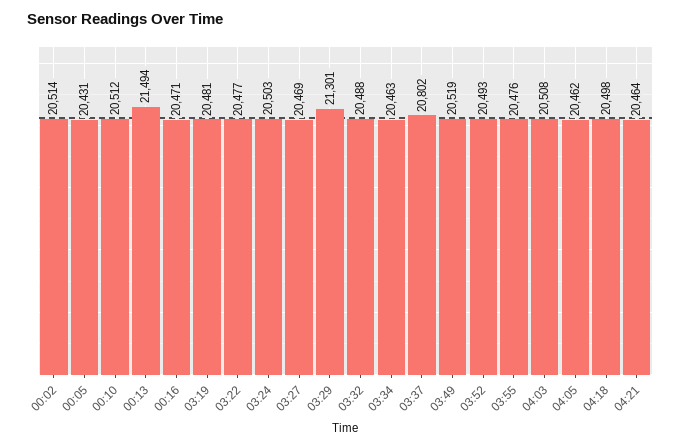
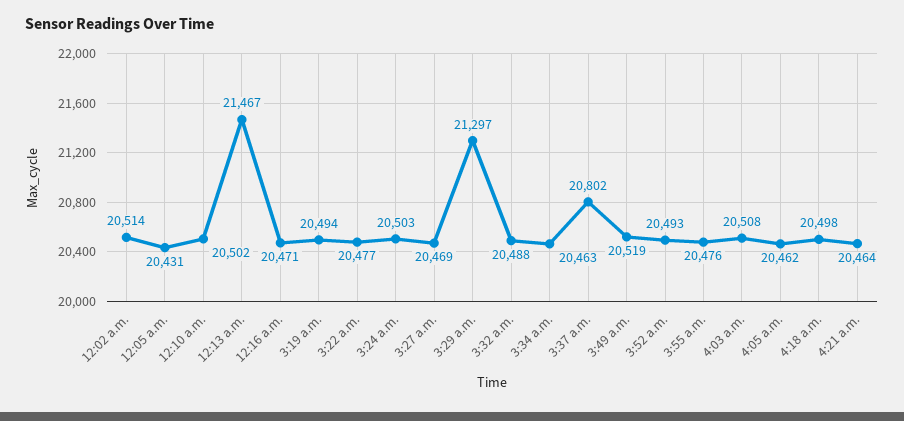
00:10: 20512 -> 20502
00:13: 21494 -> 21467
03:19: 20481 -> 20494
03:29: 21301 -> 21297

